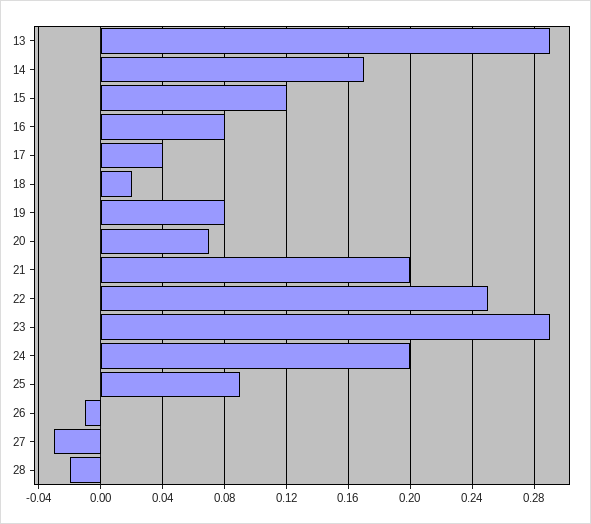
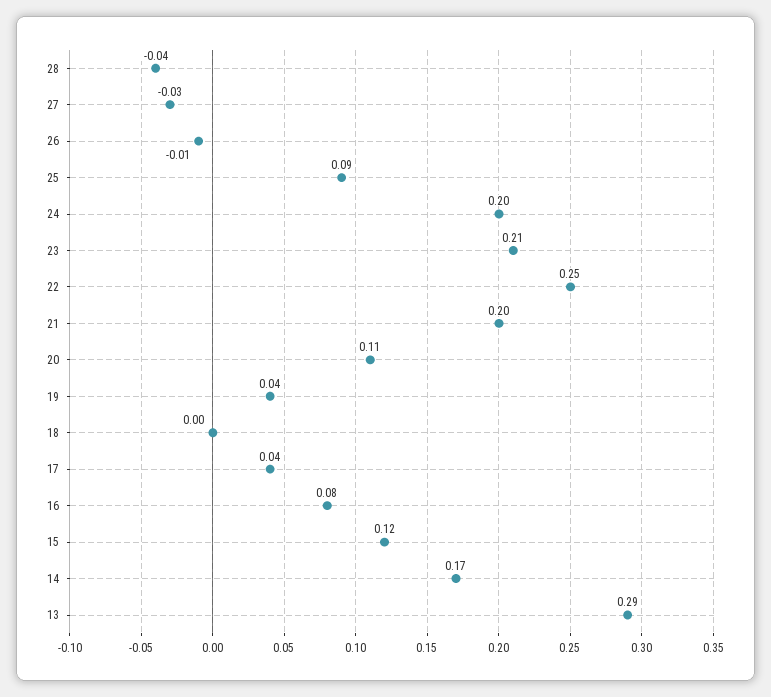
18: 0.02 -> 0
19: 0.08 -> 0.04
20: 0.07 -> 0.11
23: 0.29 -> 0.21
28: -0.02 -> -0.04

